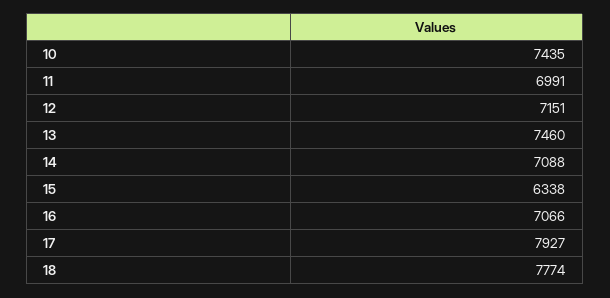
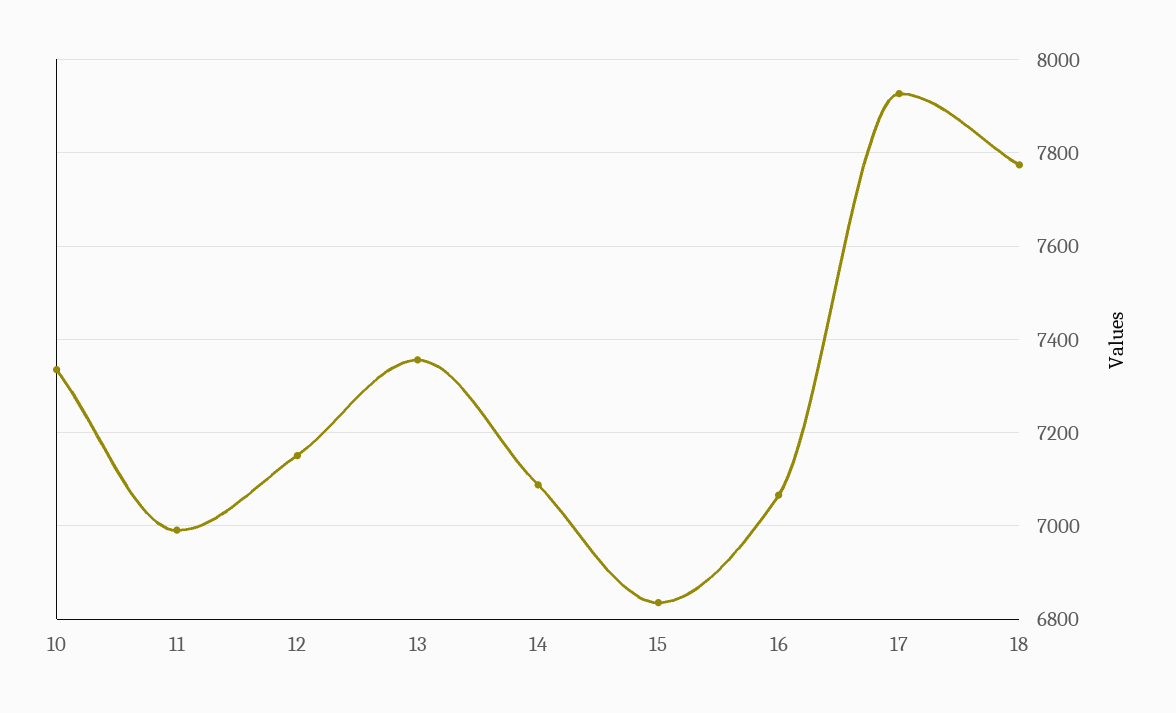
10: 7435 -> 7340
13: 7460 -> 7360
15: 6338 -> 6840

